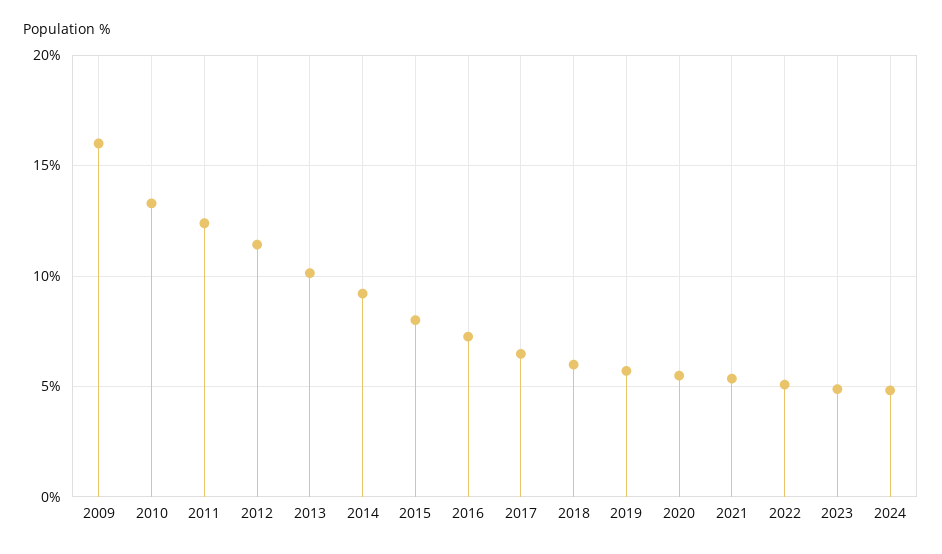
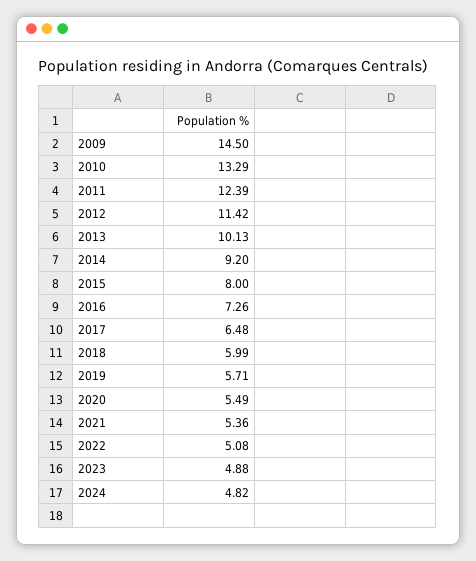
2009: 16 -> 14.5

